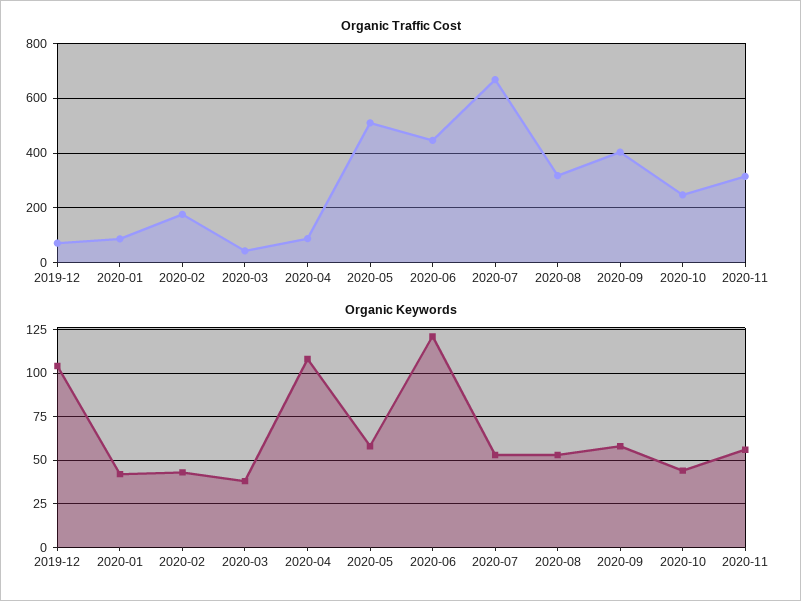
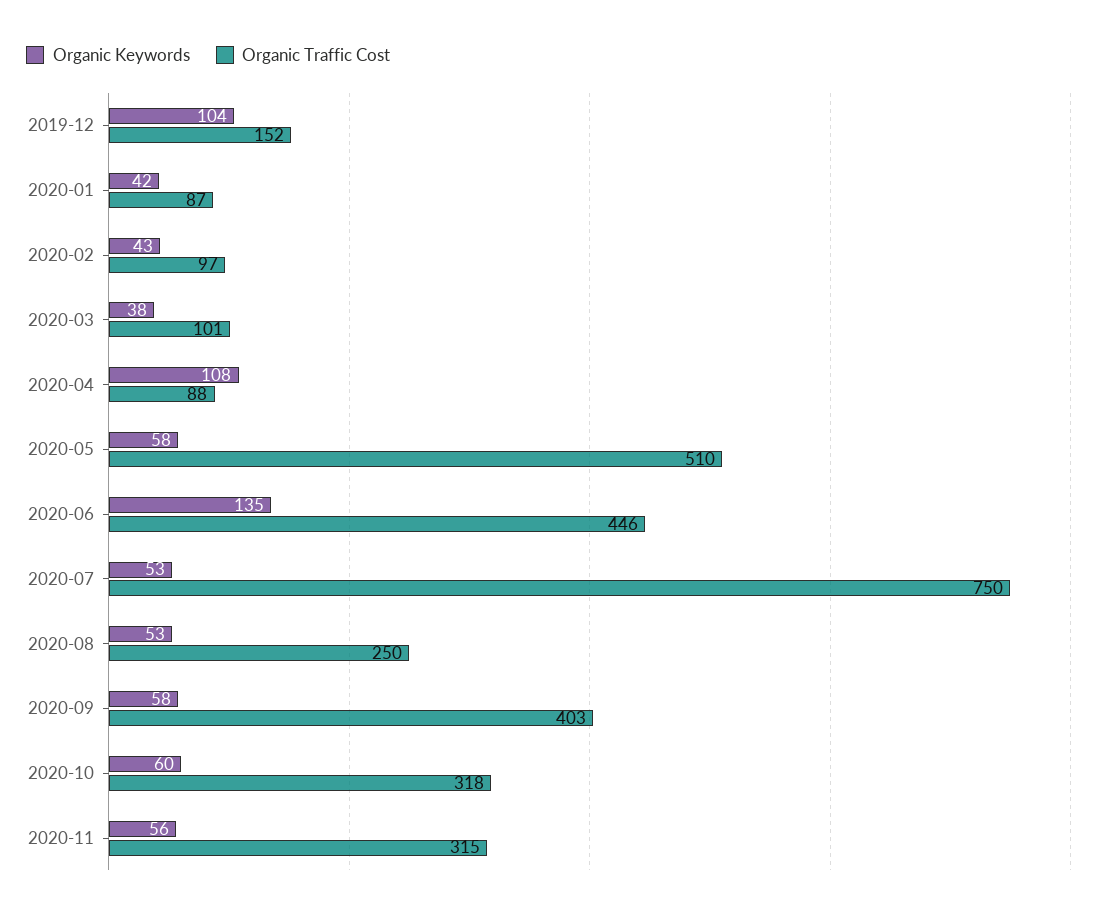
Organic Traffic Cost, 2019-12: 75 -> 152
Organic Traffic Cost, 2020-02: 175 -> 97
Organic Traffic Cost, 2020-03: 50 -> 101
Organic Traffic Cost, 2020-07: 675 -> 750
Organic Traffic Cost, 2020-08: 325 -> 250
Organic Traffic Cost, 2020-10: 250 -> 318
Organic Keywords, 2020-06: 120 -> 135
Organic Keywords, 2020-10: 45 -> 60

